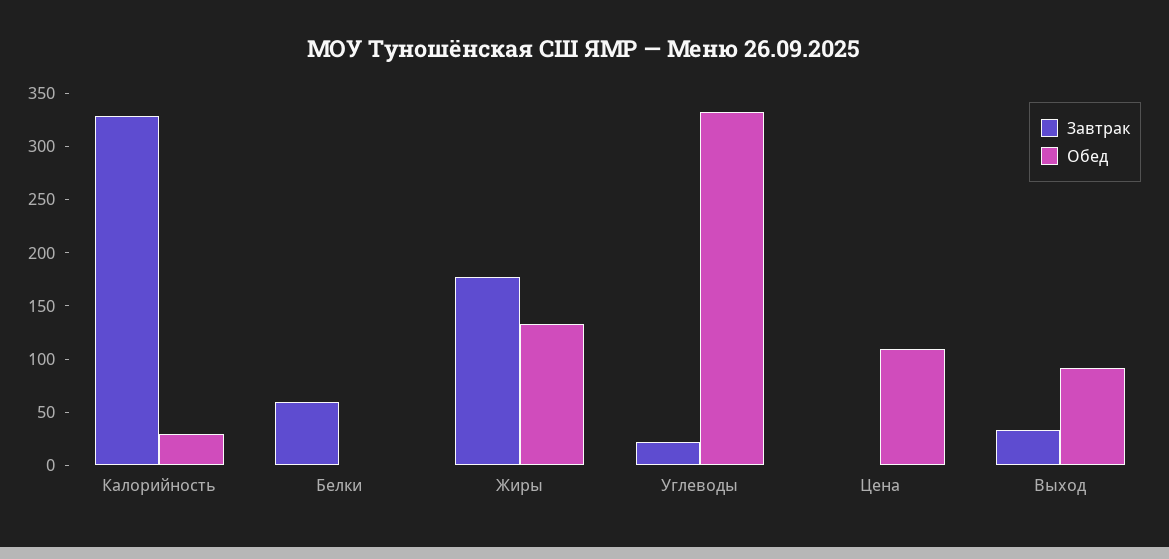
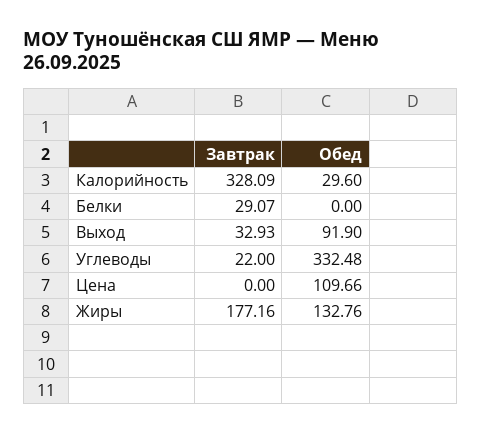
Завтрак, Белки: 60 -> 29.07

